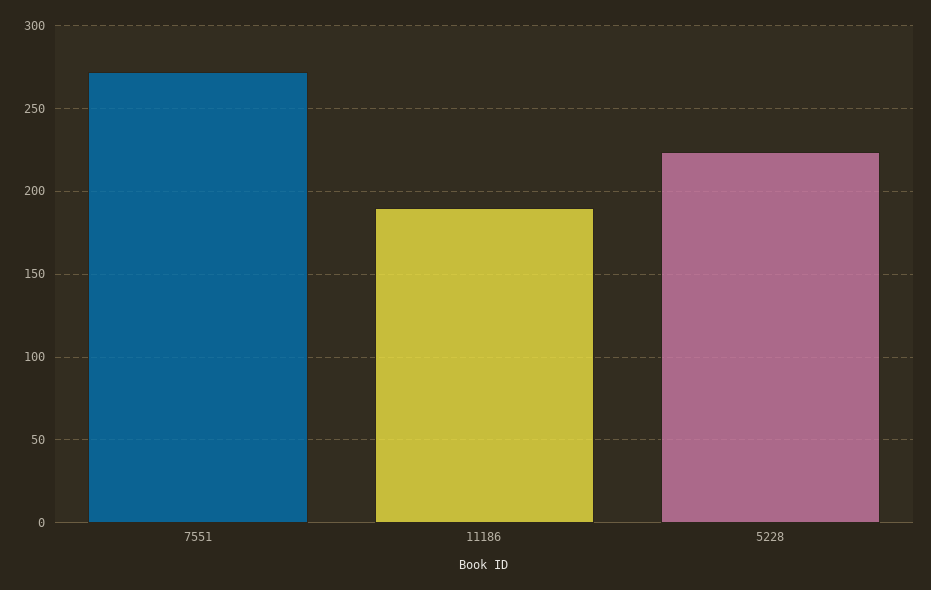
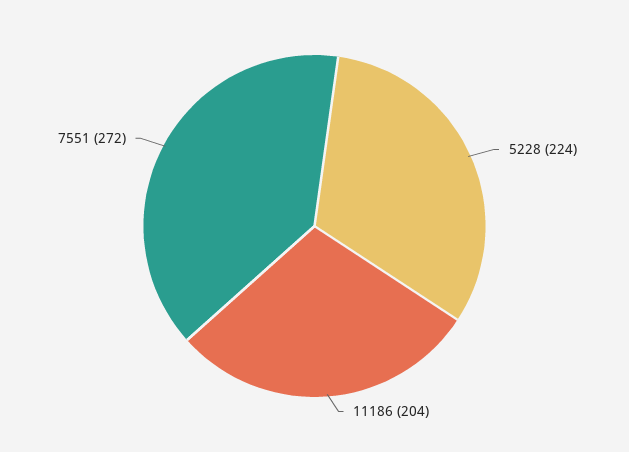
11186: 190 -> 204

